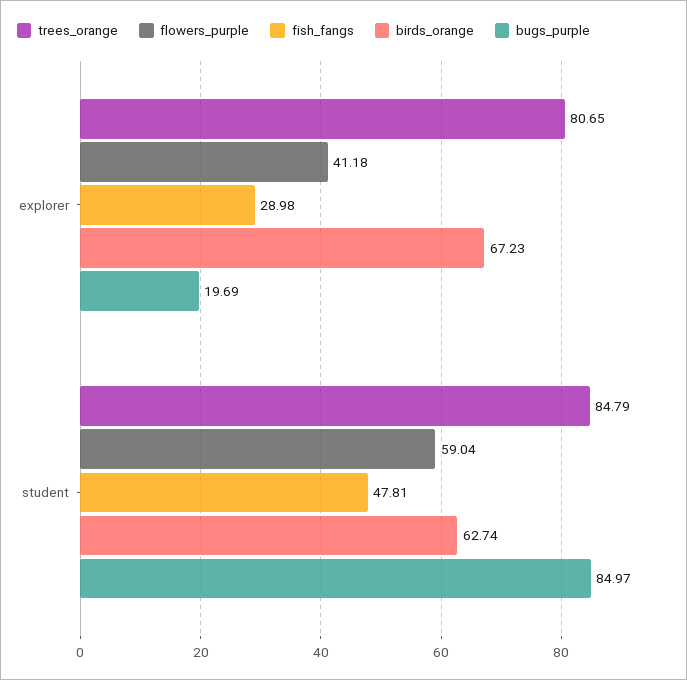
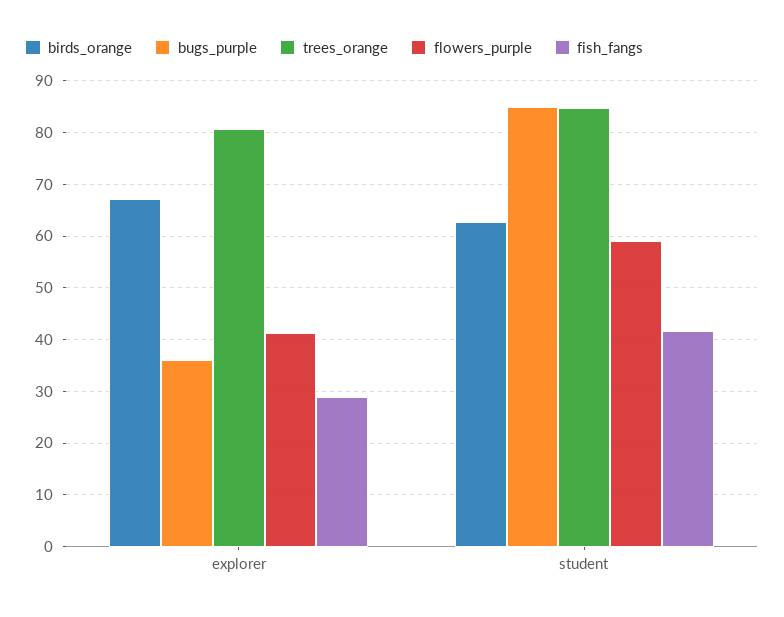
bugs_purple, explorer: 19.69 -> 36
fish_fangs, student: 47.81 -> 42

